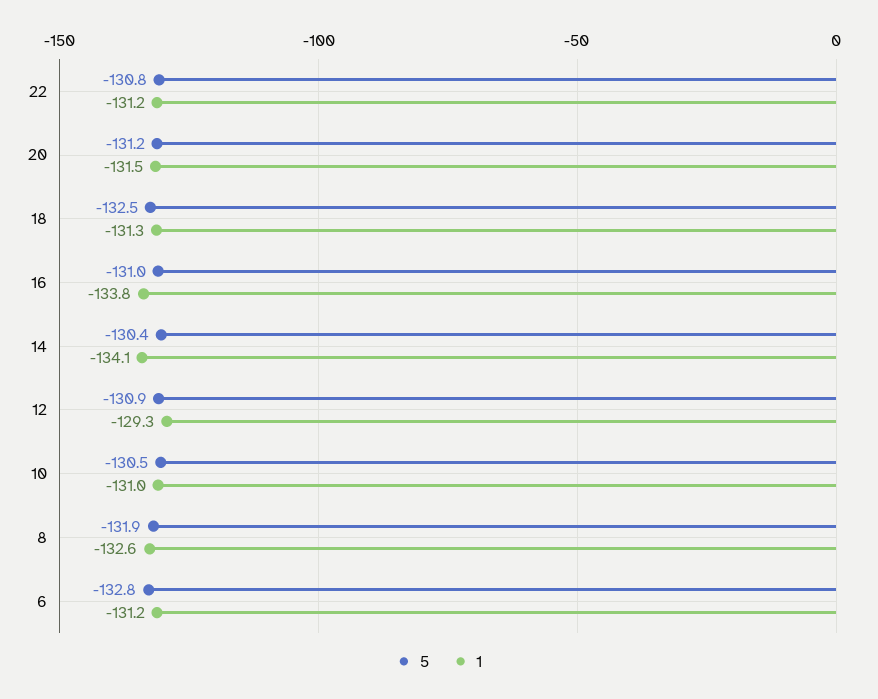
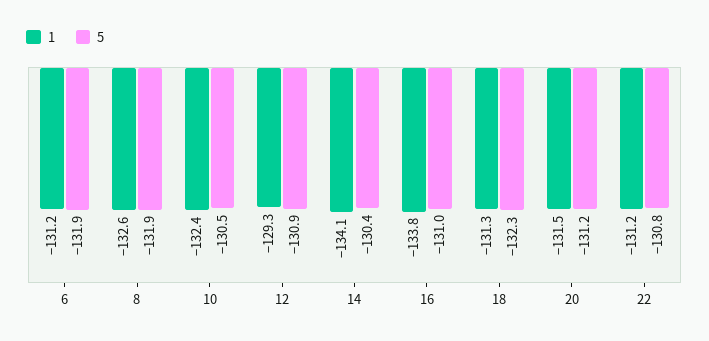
5, 18: -132.5 -> -132.3
1, 10: -131 -> -132.4
5, 6: -132.8 -> -131.9

